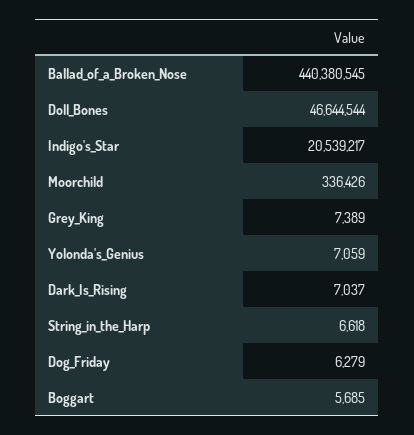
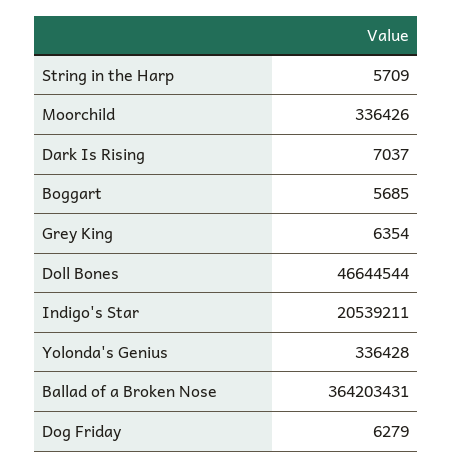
Ballad_of_a_Broken_Nose: 440380545 -> 364203431
Indigo's_Star: 20539217 -> 20539211
Grey_King: 7389 -> 6354
Yolonda's_Genius: 7059 -> 336428
String_in_the_Harp: 6618 -> 5709

